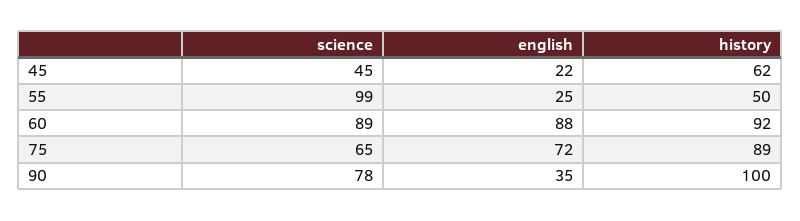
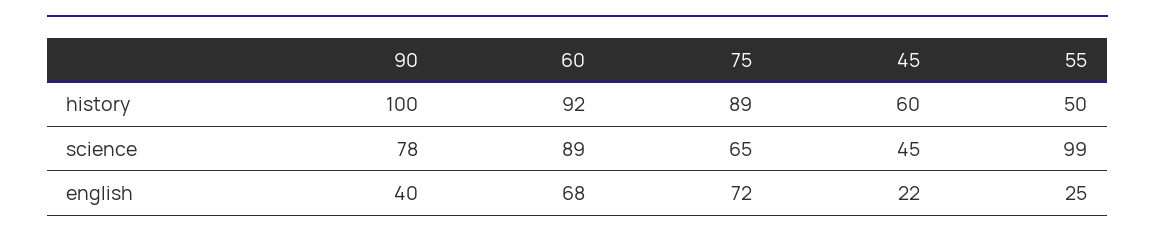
history, 45: 62 -> 60
english, 60: 88 -> 68
english, 90: 35 -> 40

